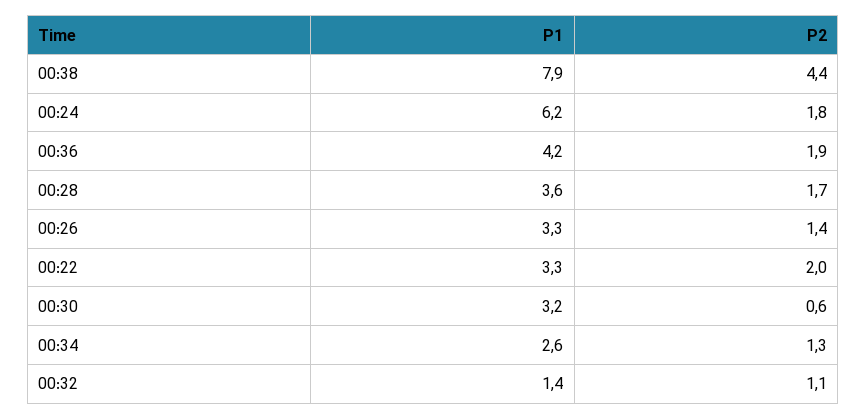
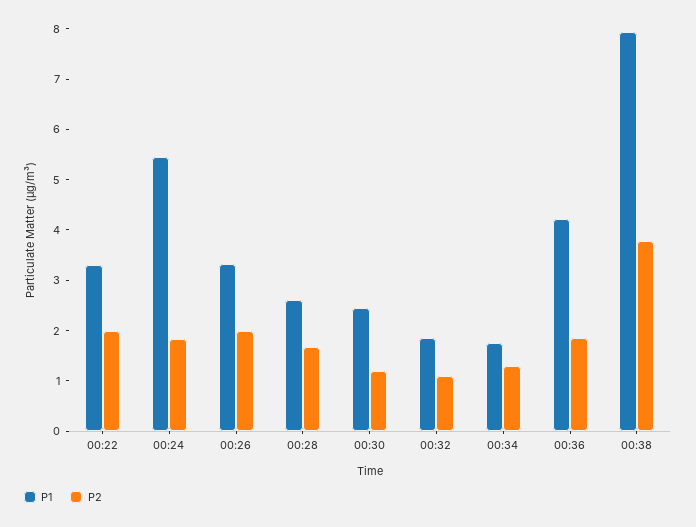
P2, 00:38: 4.4 -> 3.8
P1, 00:24: 6.2 -> 5.4
P1, 00:28: 3.6 -> 2.6
P2, 00:26: 1.4 -> 2
P1, 00:30: 3.2 -> 2.4
P2, 00:30: 0.6 -> 1.2
P1, 00:34: 2.6 -> 1.8
P1, 00:32: 1.4 -> 1.8

